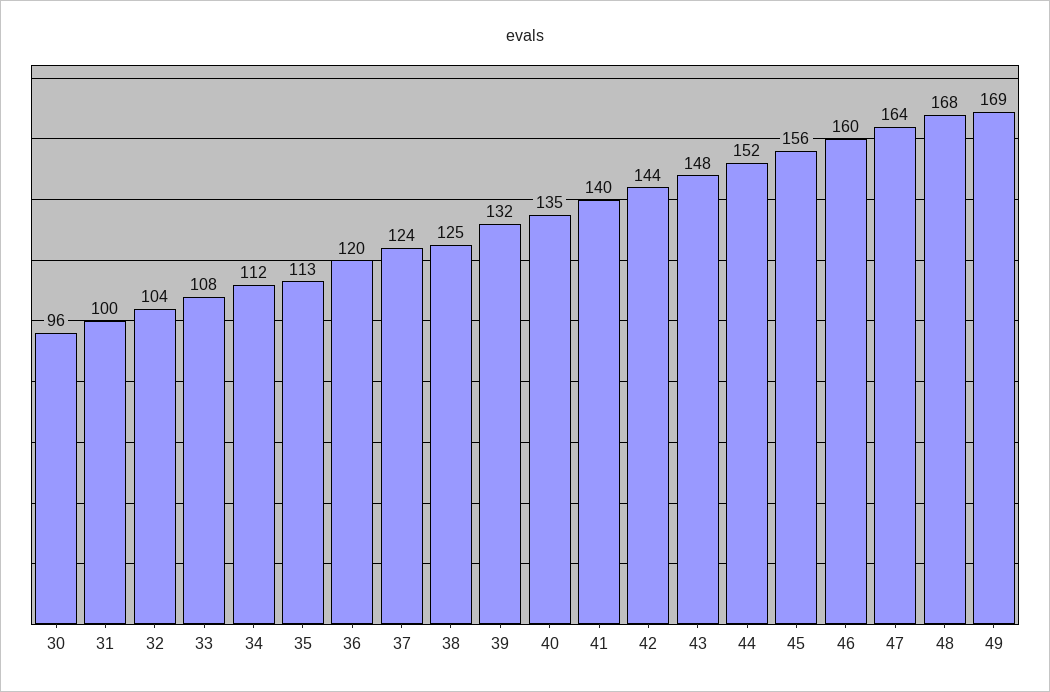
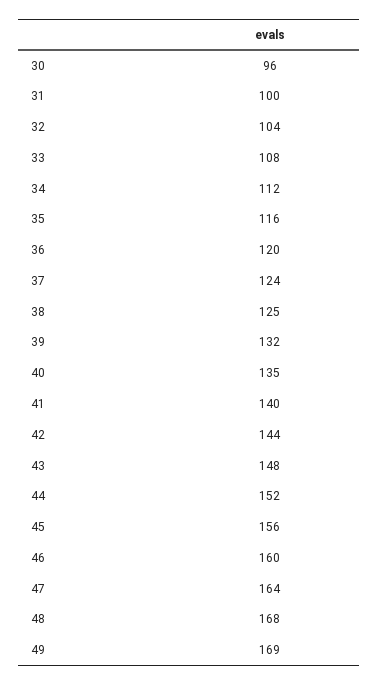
35: 113 -> 116

